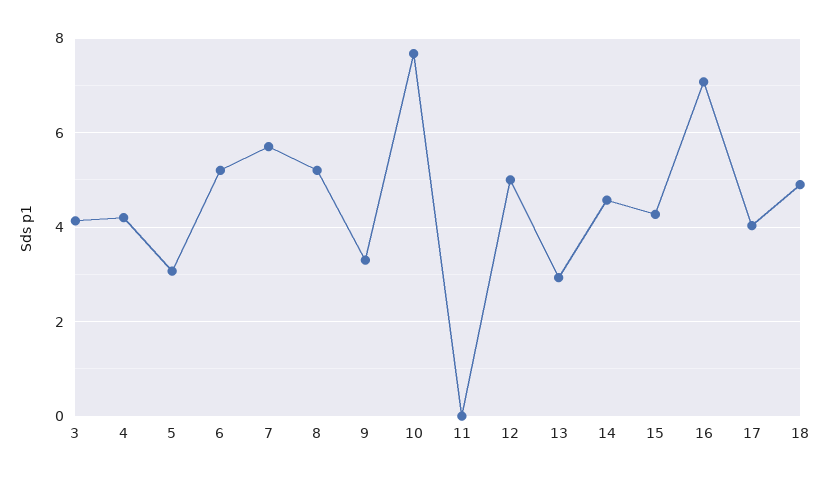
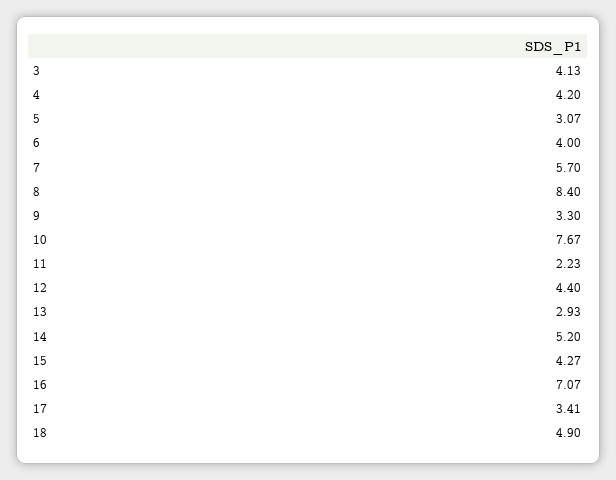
6: 5.2 -> 4
8: 5.2 -> 8.4
11: 0 -> 2.23
12: 5 -> 4.4
14: 4.6 -> 5.2
17: 4 -> 3.41

